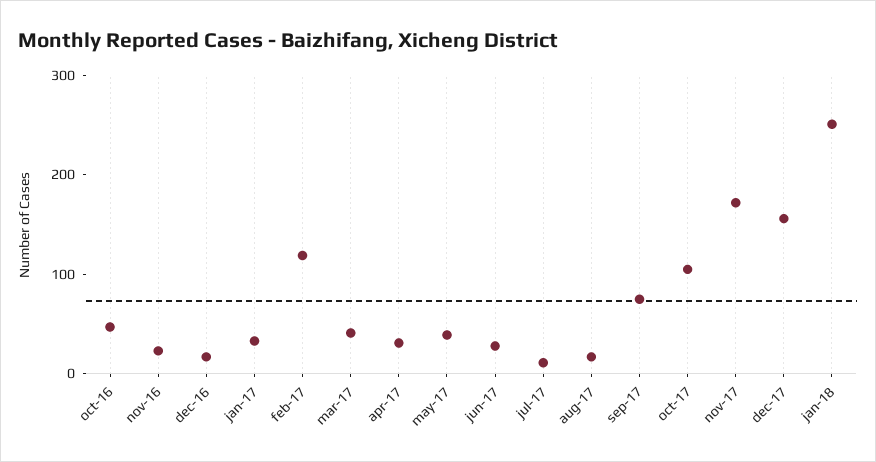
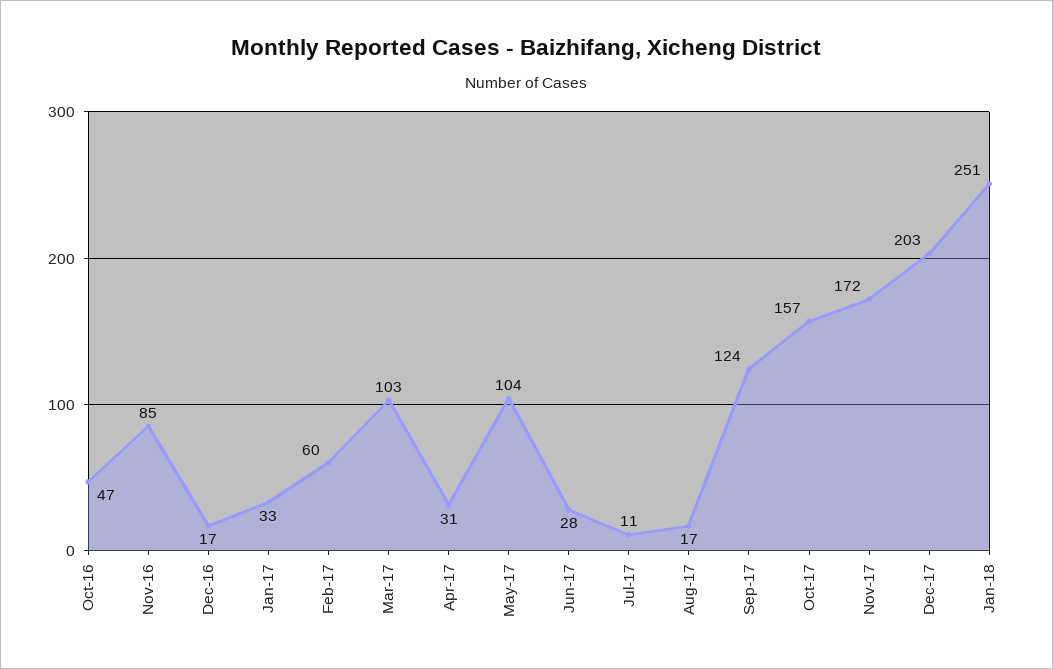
nov-16: 20 -> 85
feb-17: 120 -> 60
mar-17: 40 -> 103
may-17: 40 -> 104
sep-17: 80 -> 124
oct-17: 100 -> 157
dec-17: 160 -> 203

